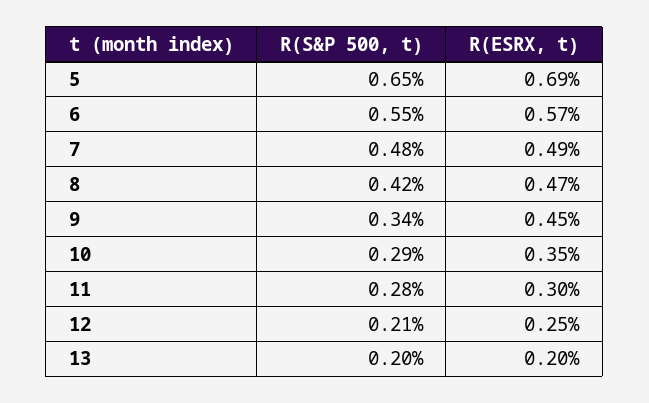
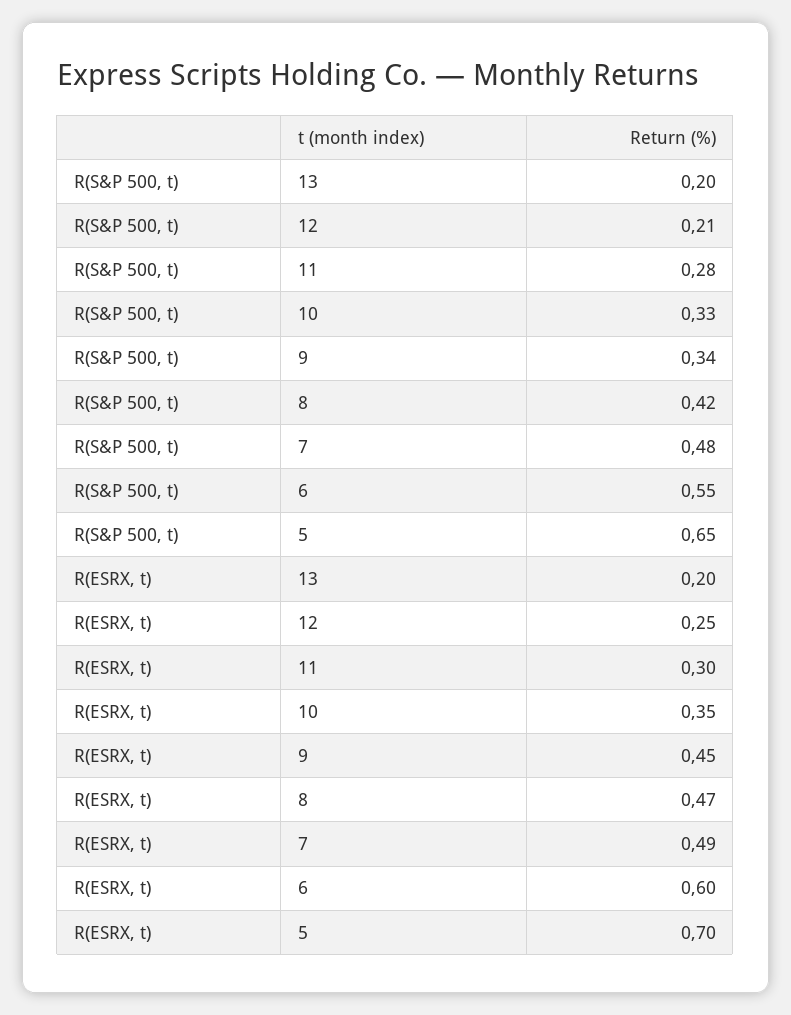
R(ESRX, t), 5: 0.69 -> 0.7
R(ESRX, t), 6: 0.57 -> 0.6
R(S&P 500, t), 10: 0.29 -> 0.33

